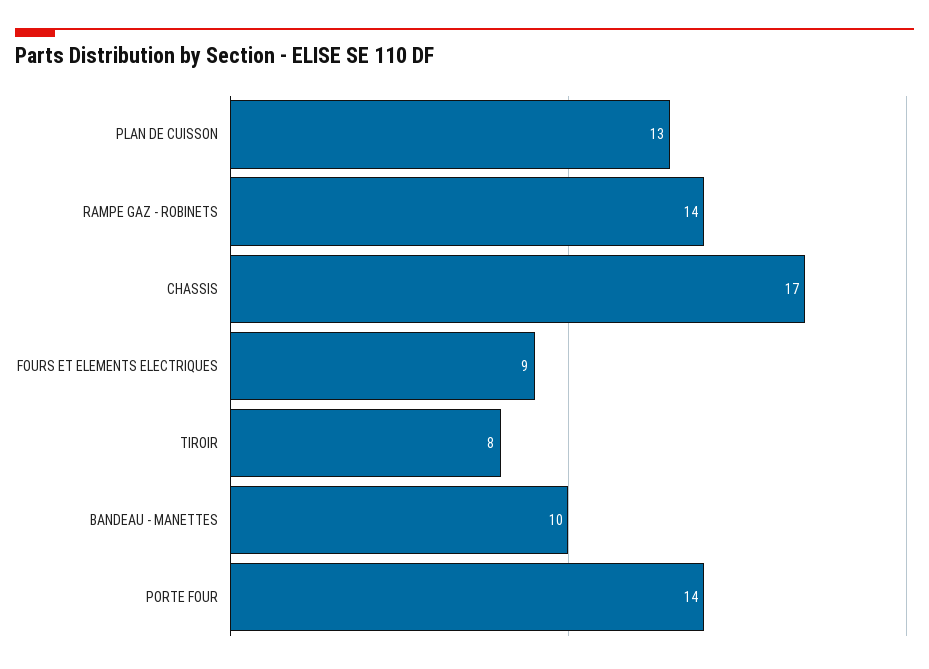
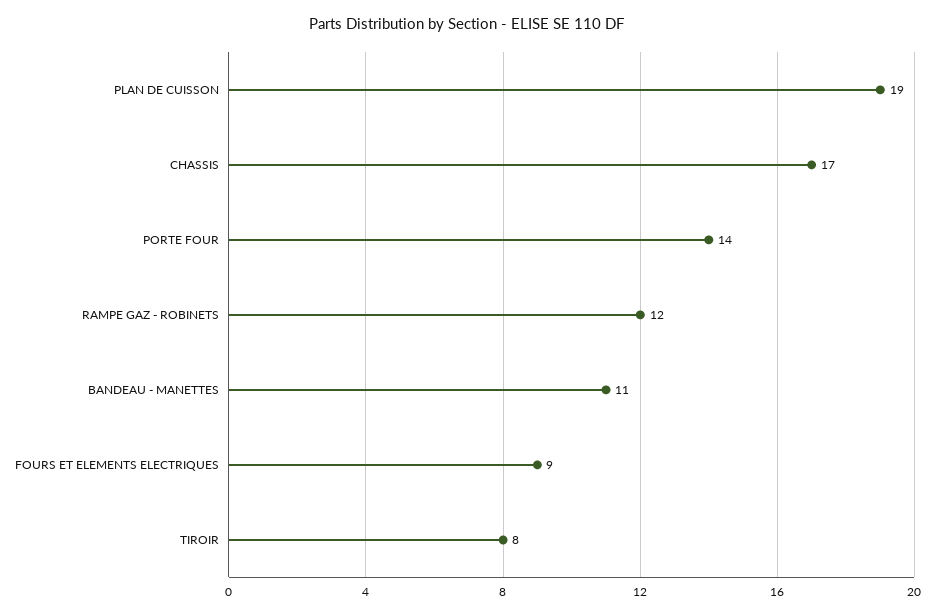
PLAN DE CUISSON: 13 -> 19
RAMPE GAZ - ROBINETS: 14 -> 12
BANDEAU - MANETTES: 10 -> 11

